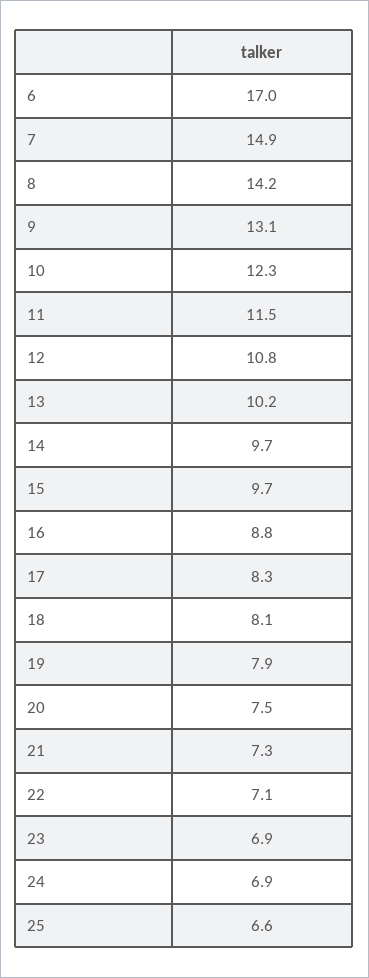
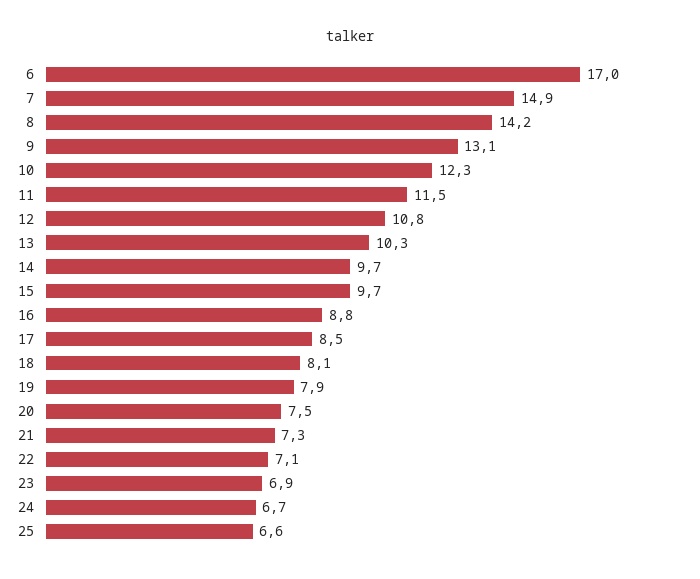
13: 10.2 -> 10.3
17: 8.3 -> 8.5
24: 6.9 -> 6.7

